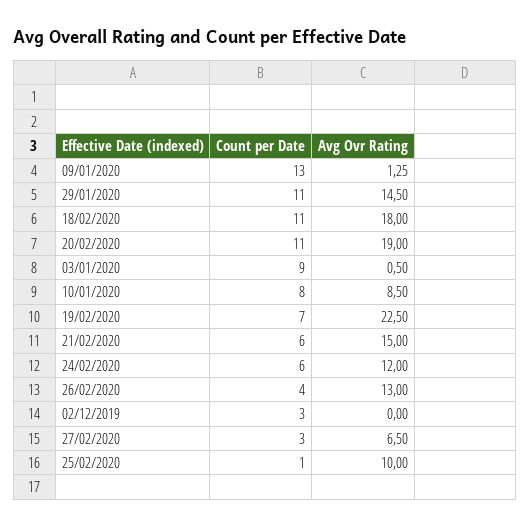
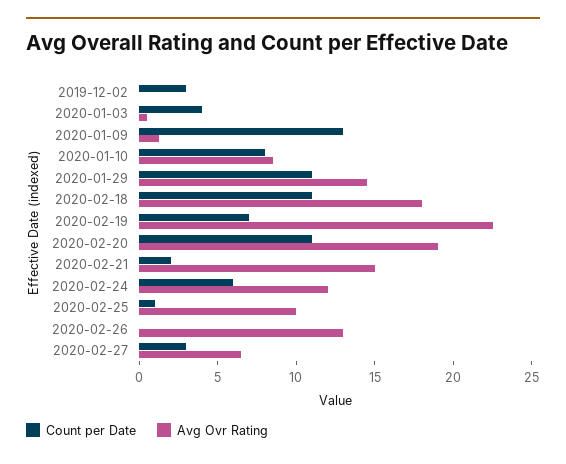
Count per Date, 03/01/2020: 9 -> 4
Count per Date, 21/02/2020: 6 -> 2
Count per Date, 26/02/2020: 4 -> 0

